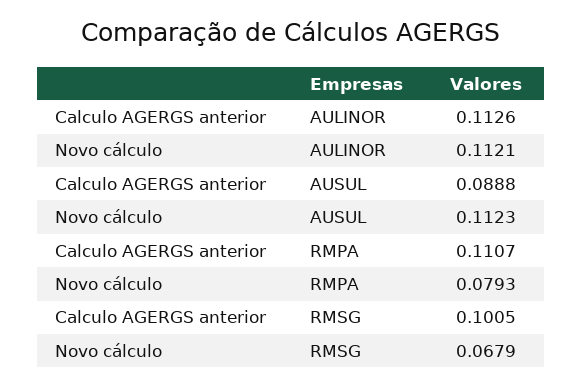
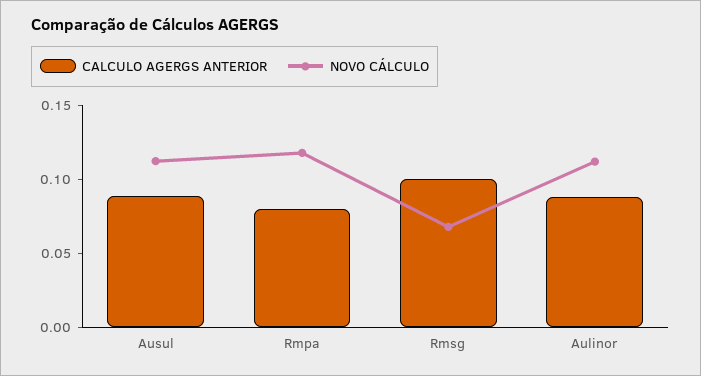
Calculo AGERGS anterior, AULINOR: 0.1126 -> 0.09
Calculo AGERGS anterior, RMPA: 0.1107 -> 0.08
Novo cálculo, RMPA: 0.0793 -> 0.12

